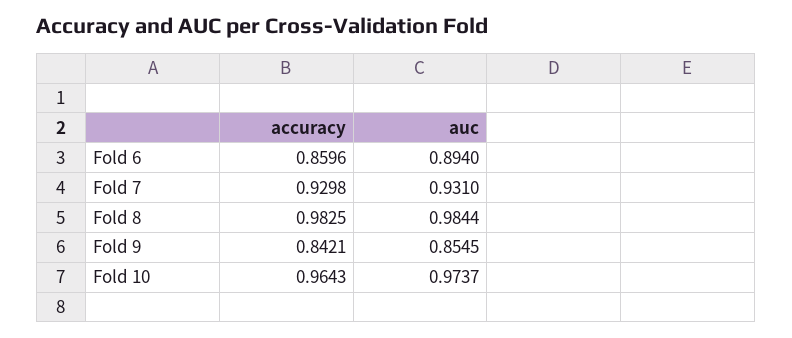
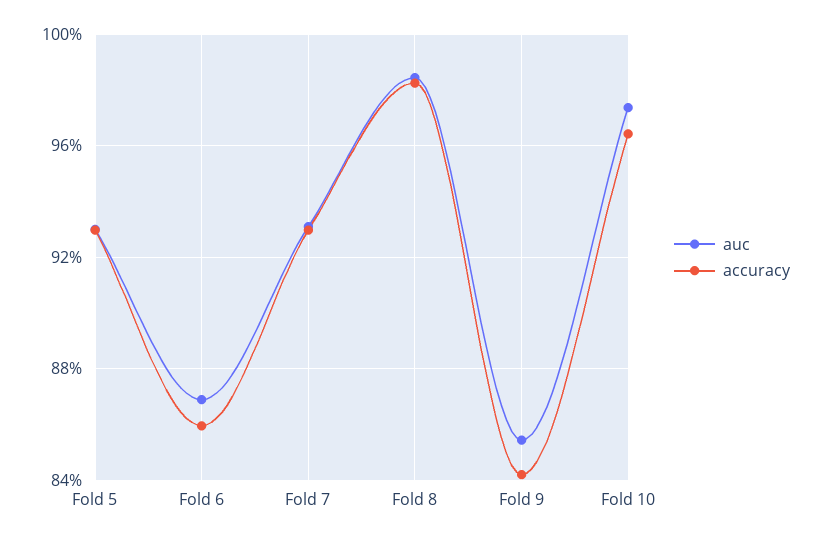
auc, Fold 6: 0.894 -> 0.87
auc, Fold 5: none -> 0.93
accuracy, Fold 5: none -> 0.93

